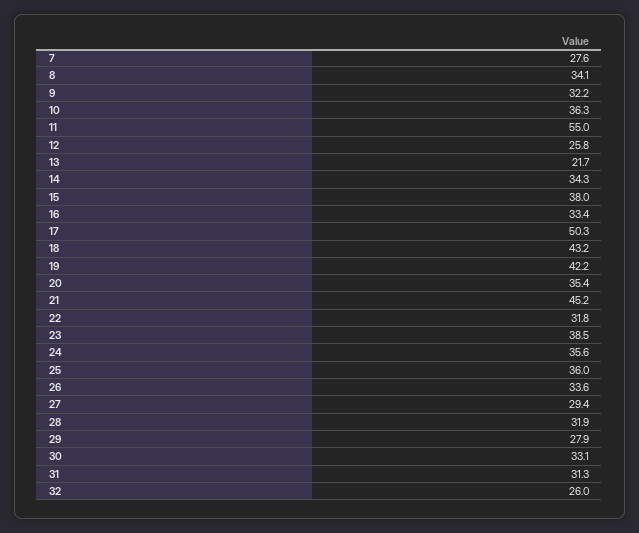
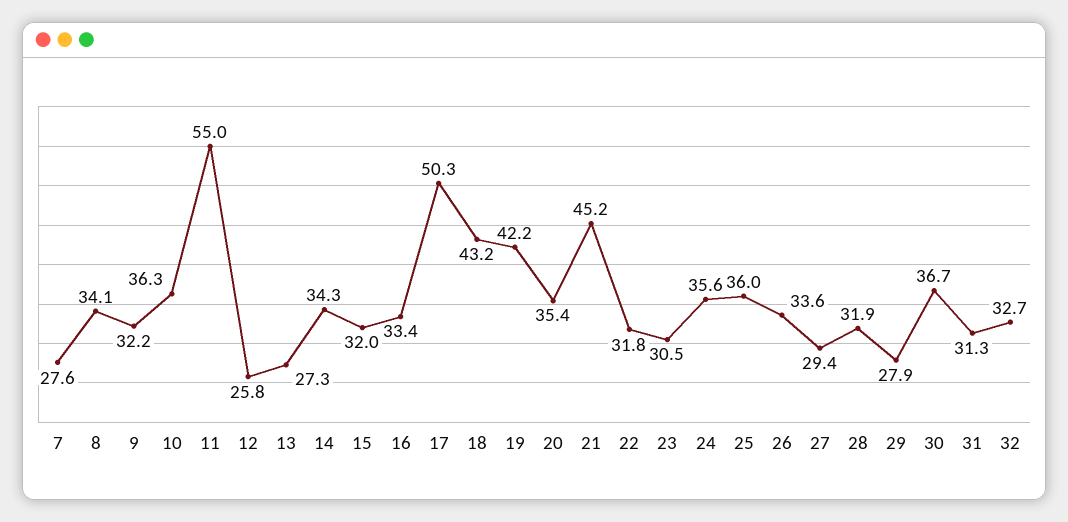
13: 21.7 -> 27.3
15: 38 -> 32
23: 38.5 -> 30.5
30: 33.1 -> 36.7
32: 26 -> 32.7

